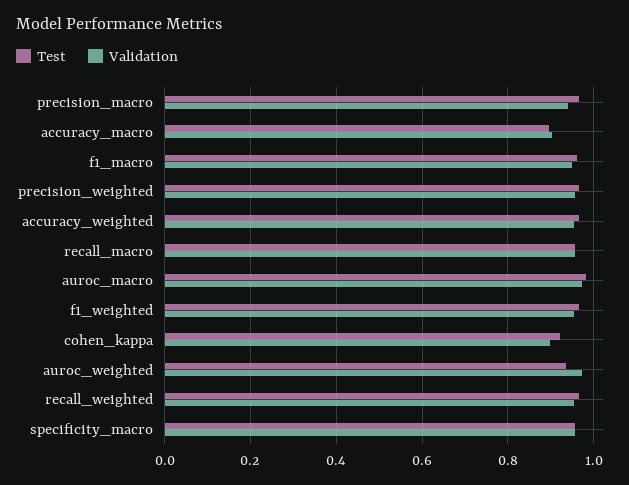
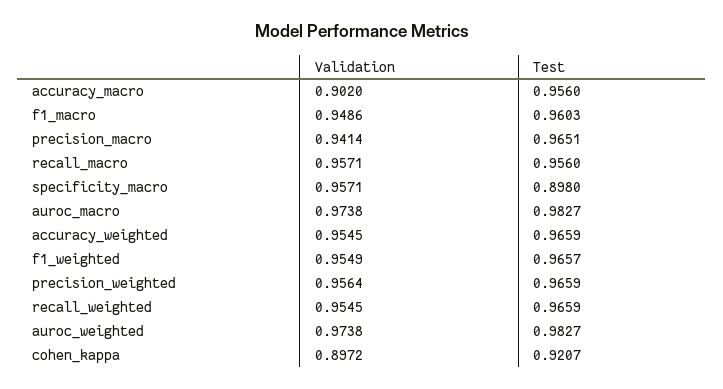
Test, accuracy_macro: 0.9 -> 0.956
Test, auroc_weighted: 0.94 -> 0.9827
Test, specificity_macro: 0.96 -> 0.898

